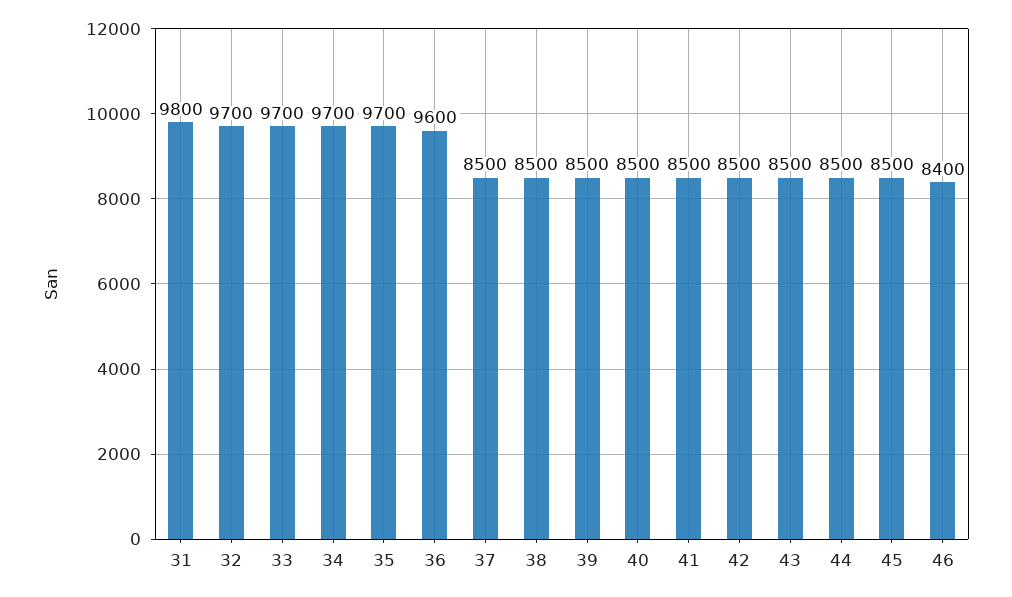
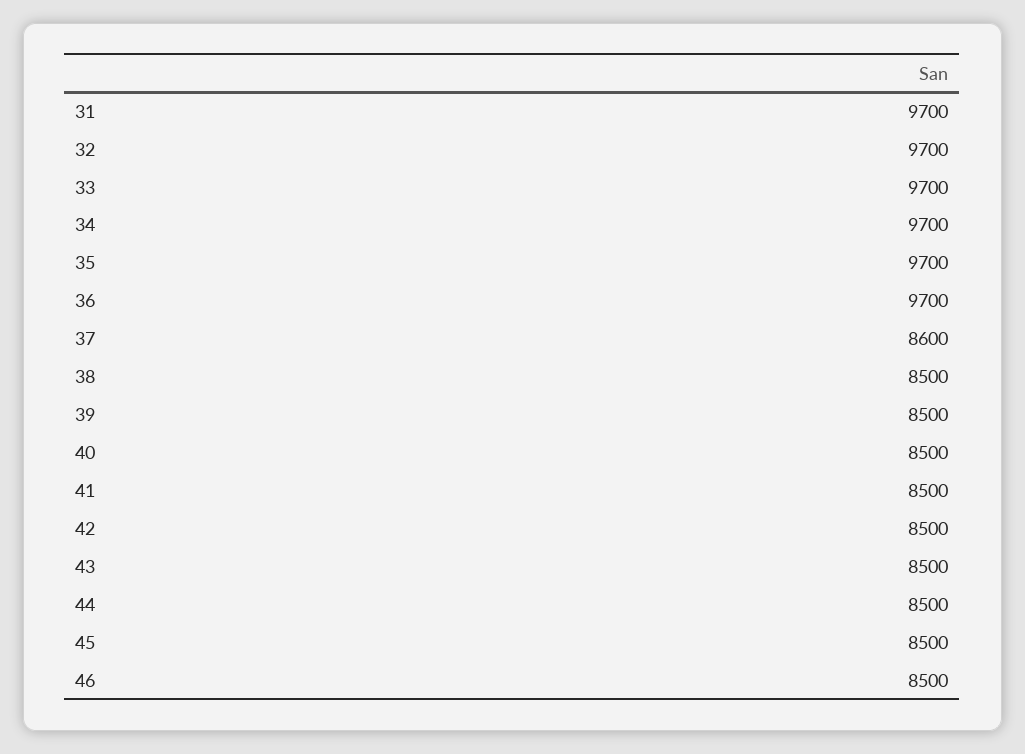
31: 9800 -> 9700
36: 9600 -> 9700
37: 8500 -> 8600
46: 8400 -> 8500

